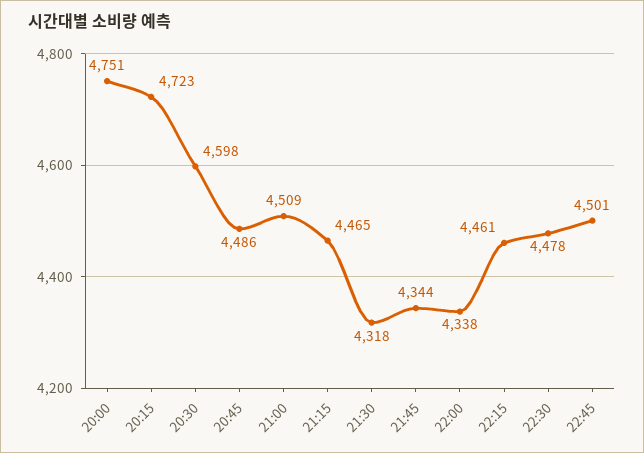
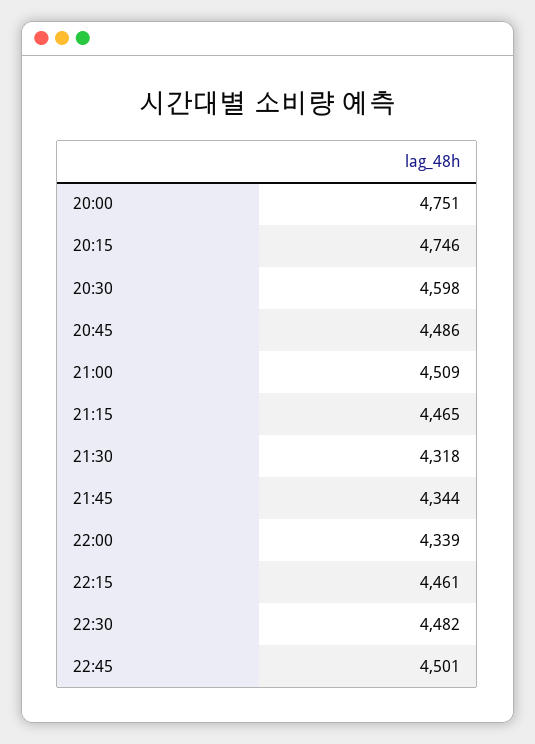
20:15: 4723 -> 4746
22:00: 4338 -> 4339
22:30: 4478 -> 4482

